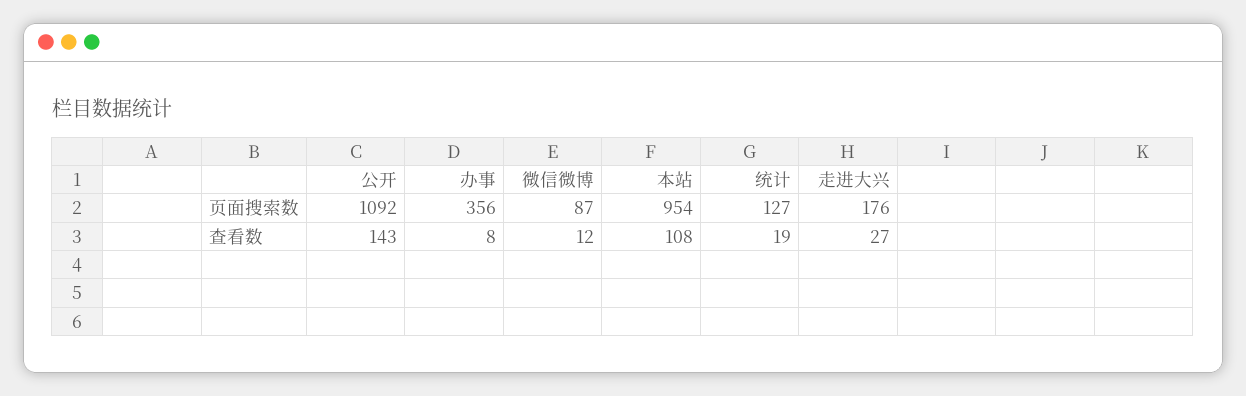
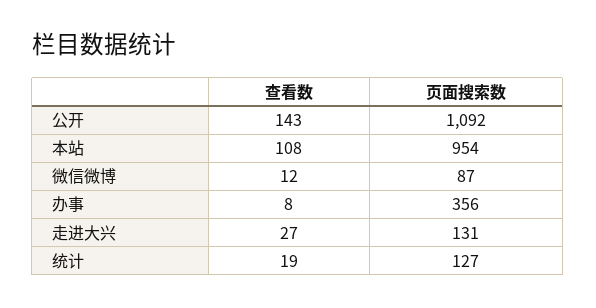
走进大兴, 页面搜索数: 176 -> 131

